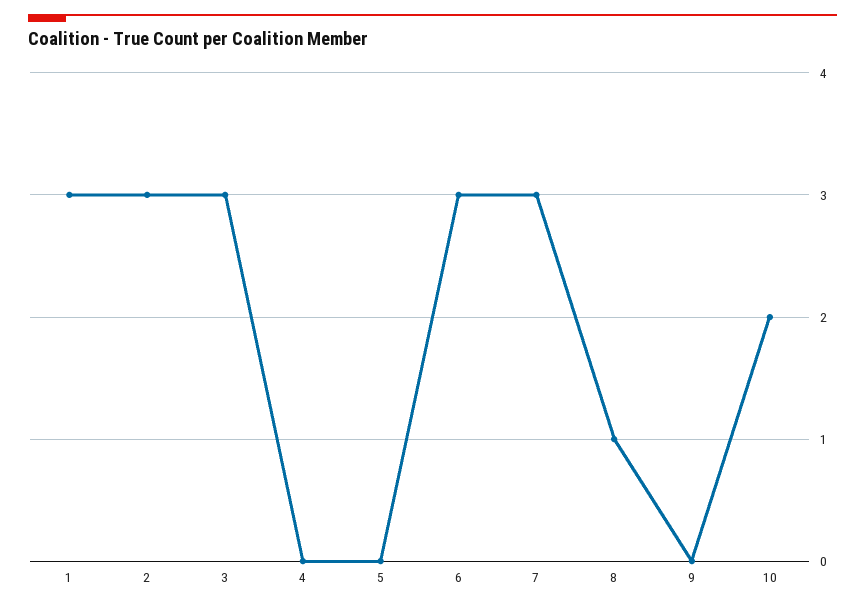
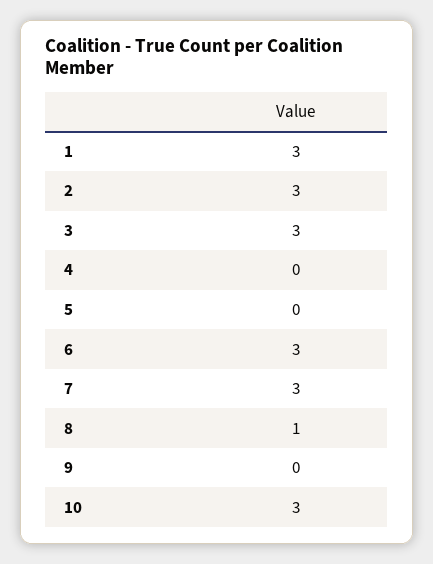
10: 2 -> 3

